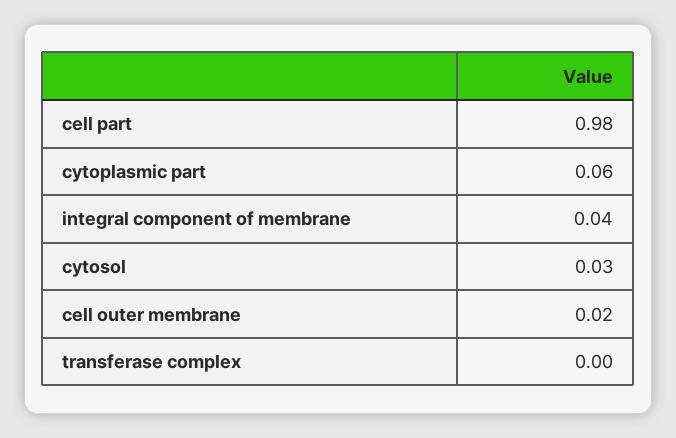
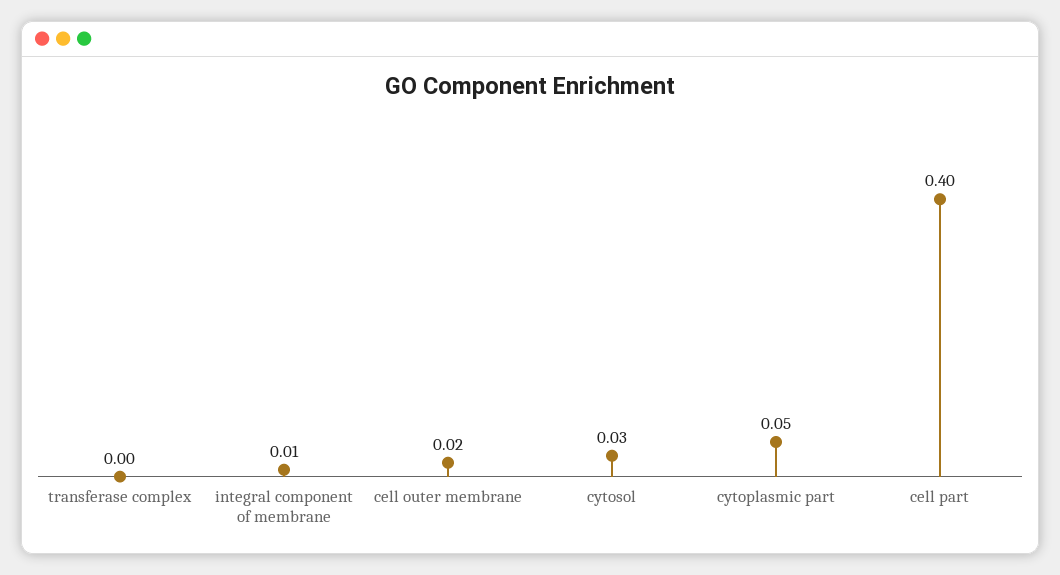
cell part: 0.98 -> 0.4
cytoplasmic part: 0.06 -> 0.05
integral component of membrane: 0.04 -> 0.01

